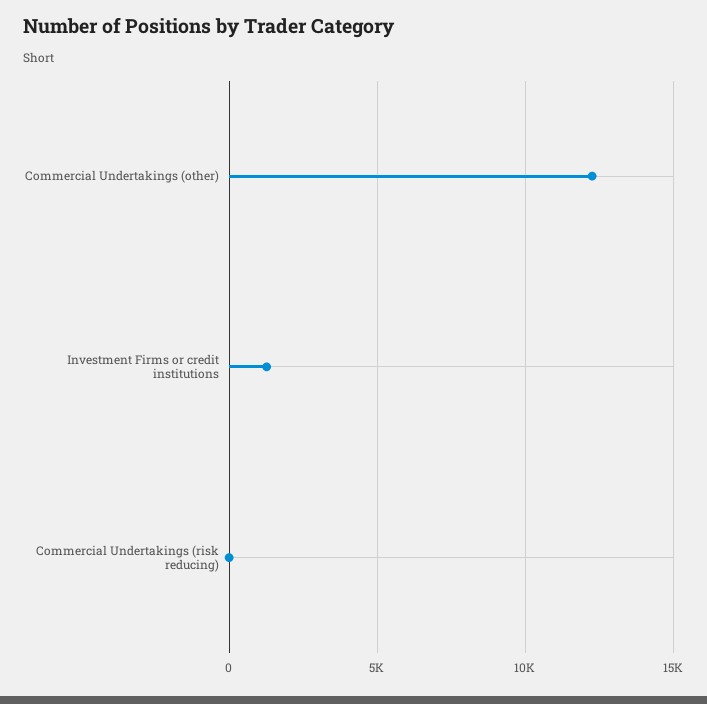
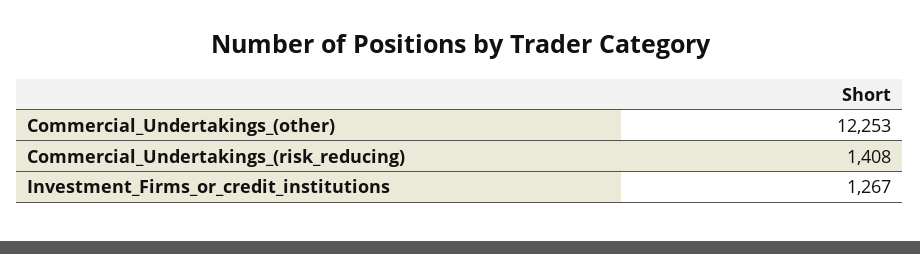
Commercial Undertakings (risk reducing): 0 -> 1408

